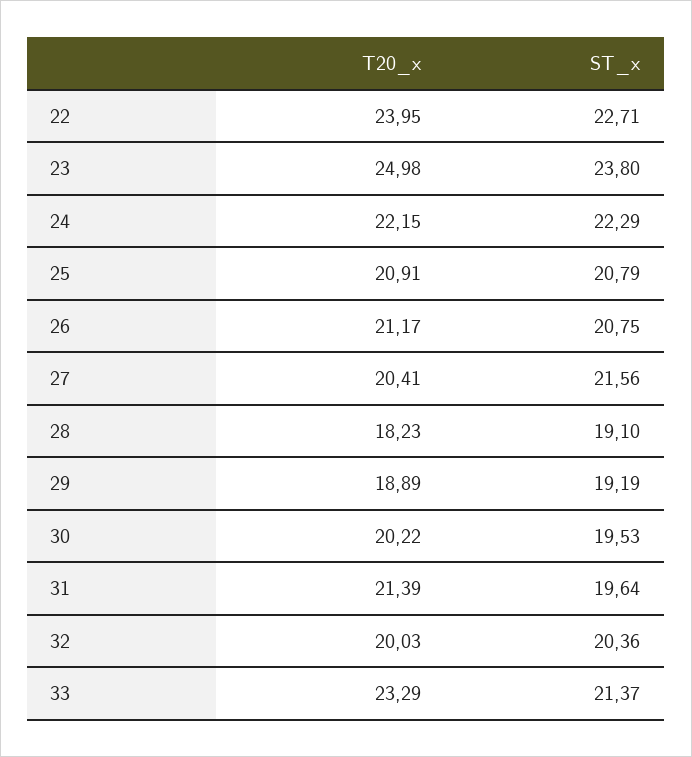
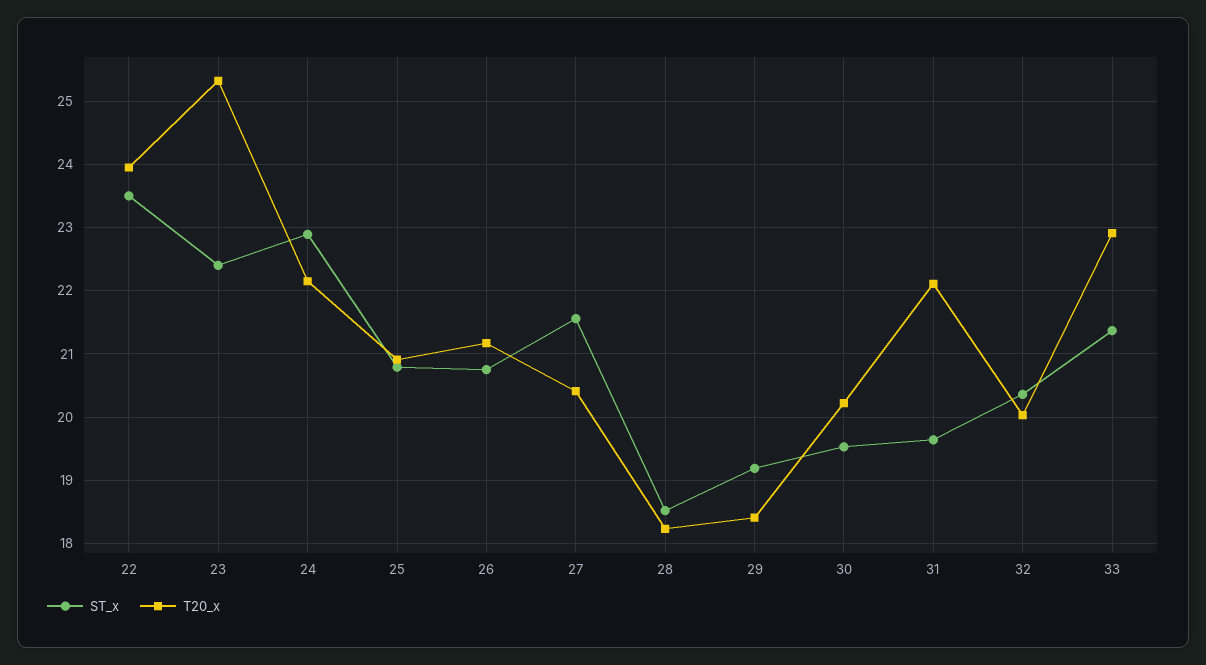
ST_x, 22: 22.71 -> 23.5
T20_x, 23: 24.98 -> 25.3
ST_x, 23: 23.8 -> 22.4
ST_x, 24: 22.29 -> 22.9
ST_x, 28: 19.1 -> 18.5
T20_x, 29: 18.89 -> 18.4
T20_x, 31: 21.39 -> 22.1
T20_x, 33: 23.29 -> 22.9

